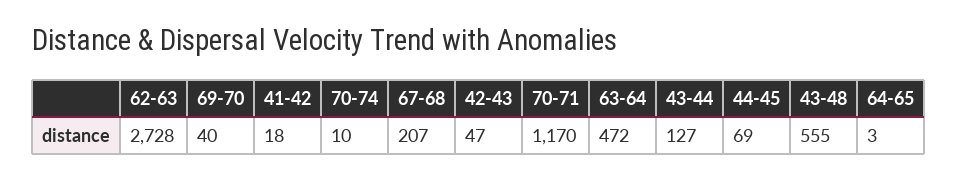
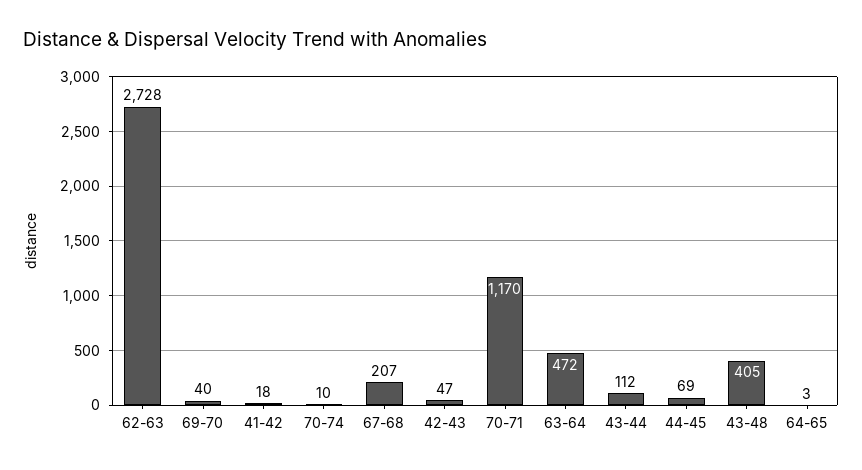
43-44: 127 -> 112
43-48: 555 -> 405

